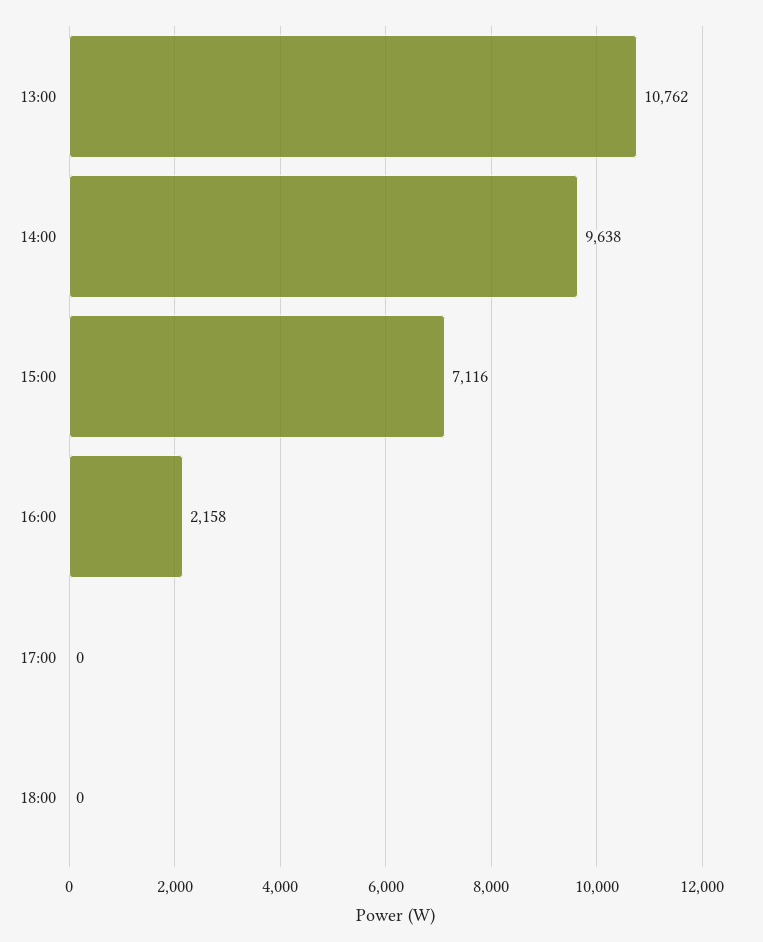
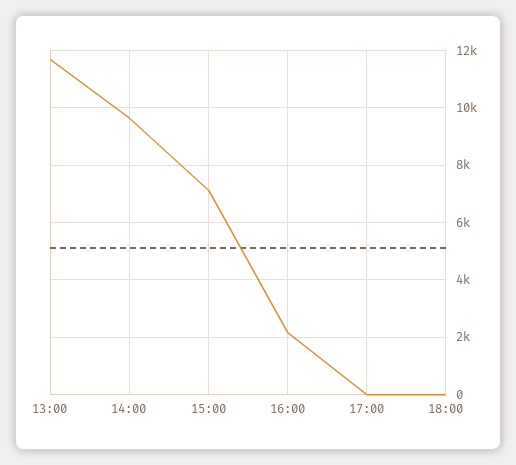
13:00: 10762 -> 11750

